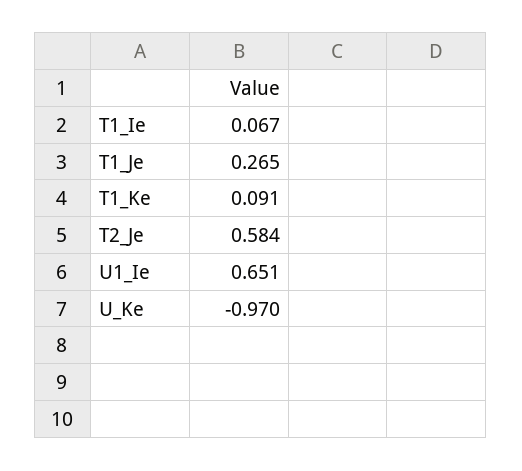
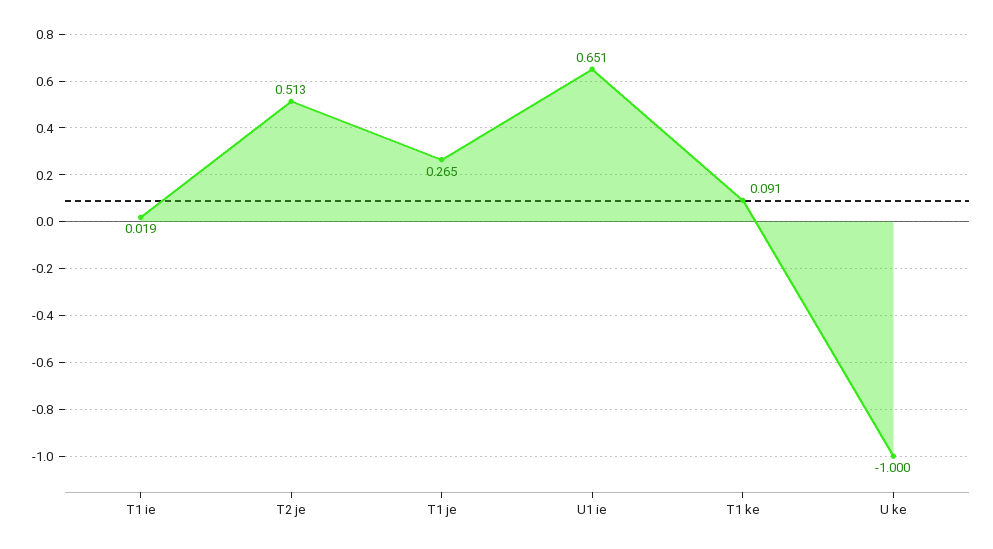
T1_Ie: 0.067 -> 0.019
T2_Je: 0.584 -> 0.513
U_Ke: -0.97 -> -1

